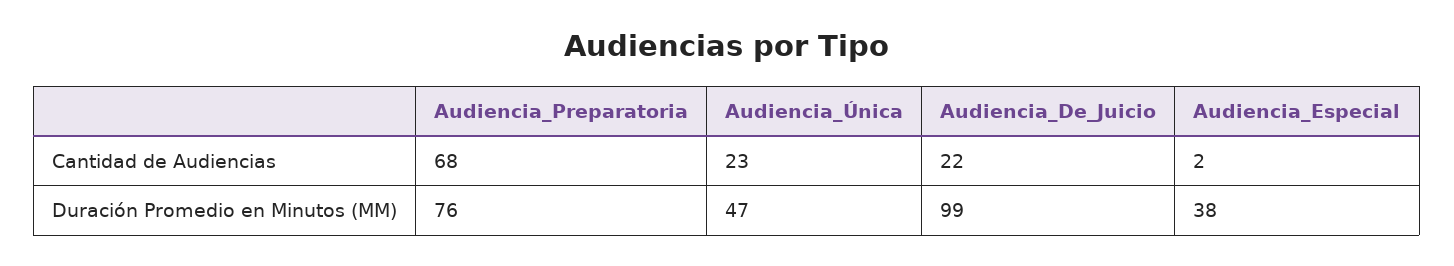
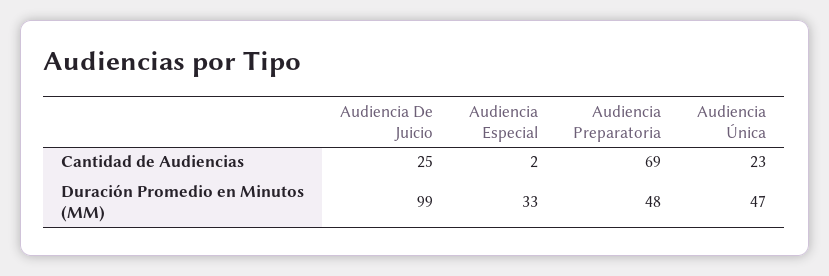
Audiencia_Preparatoria, Cantidad de Audiencias: 68 -> 69
Audiencia_De_Juicio, Cantidad de Audiencias: 22 -> 25
Audiencia_Preparatoria, Duración Promedio en Minutos (MM): 76 -> 48
Audiencia_Especial, Duración Promedio en Minutos (MM): 38 -> 33

